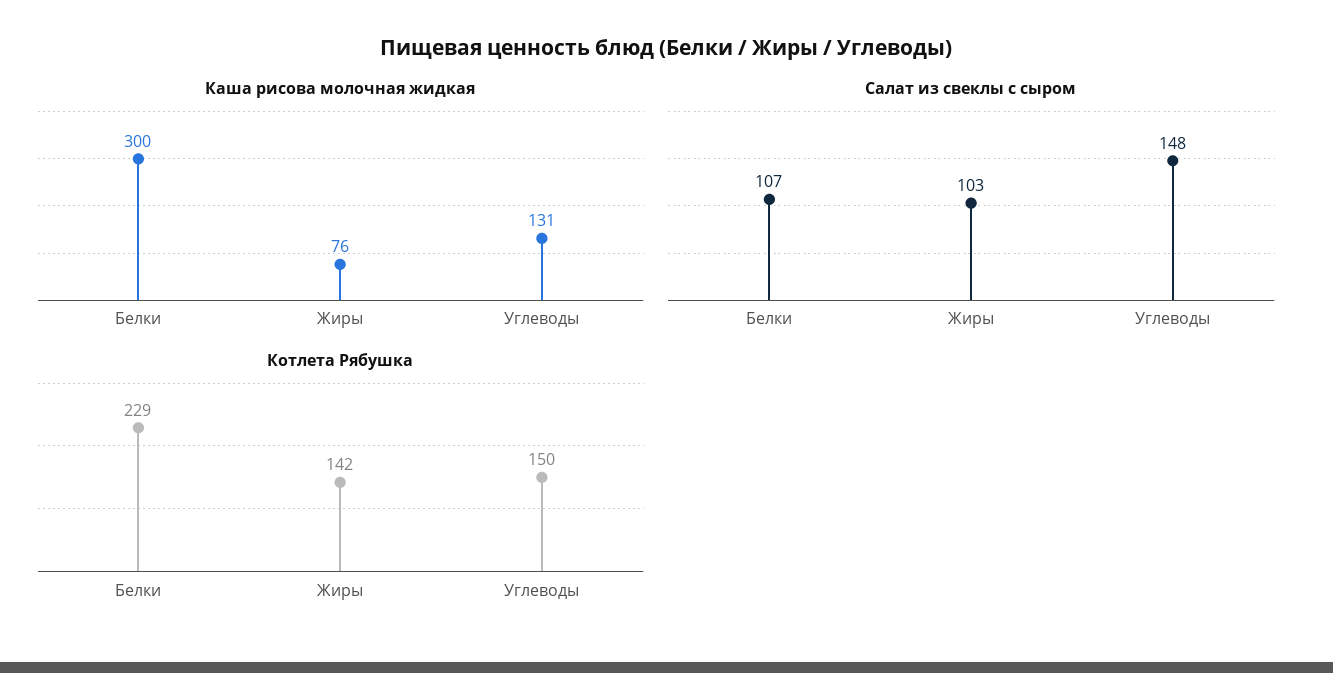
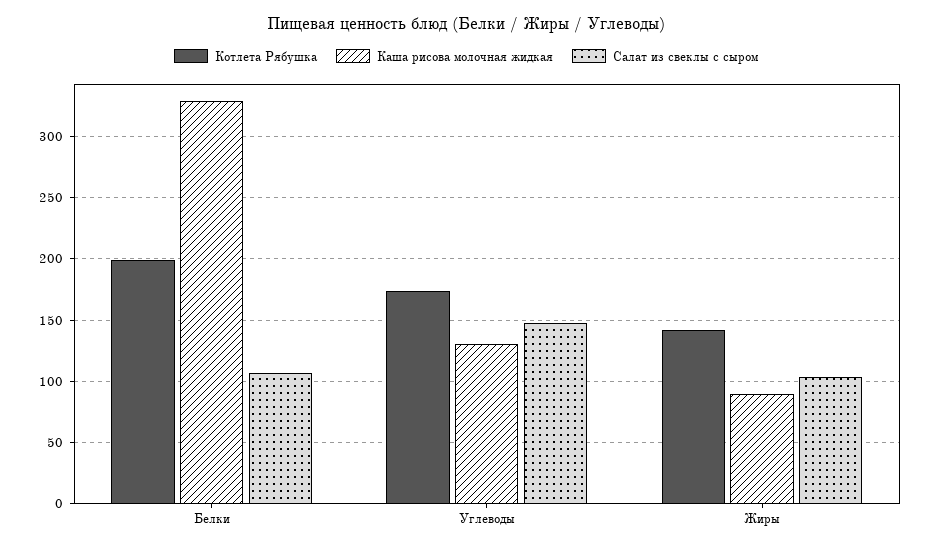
Каша рисова молочная жидкая, Белки: 300 -> 330
Каша рисова молочная жидкая, Жиры: 76 -> 90
Котлета Рябушка, Белки: 229 -> 200
Котлета Рябушка, Углеводы: 150 -> 175

